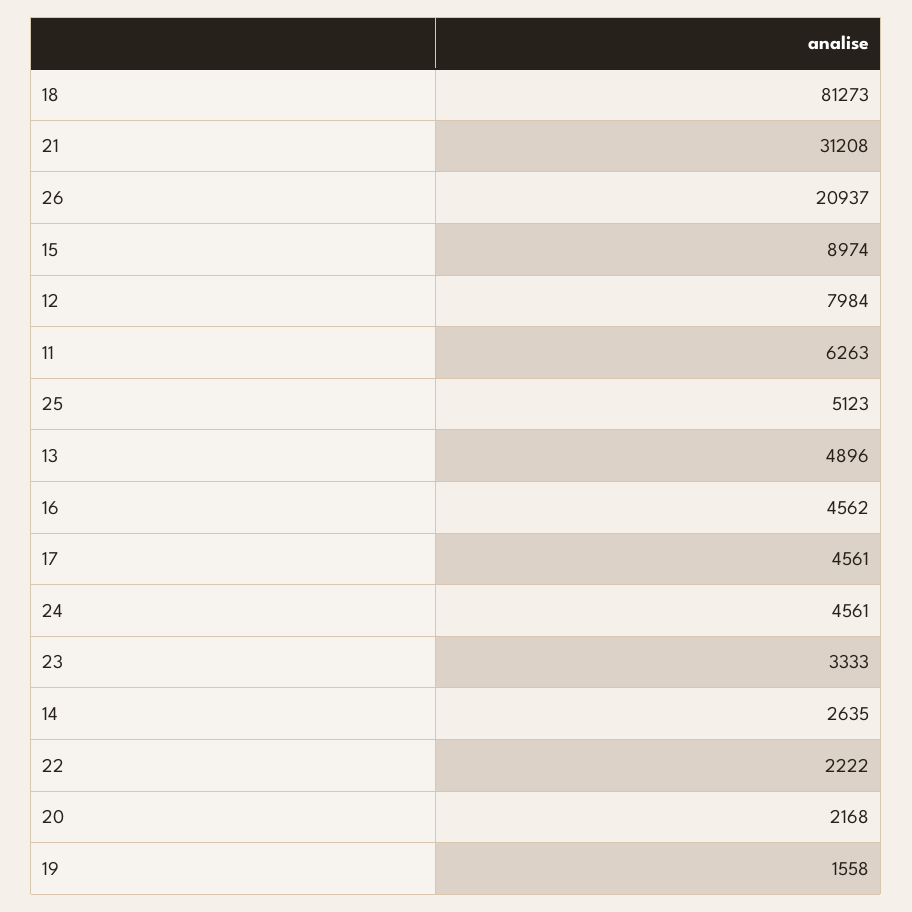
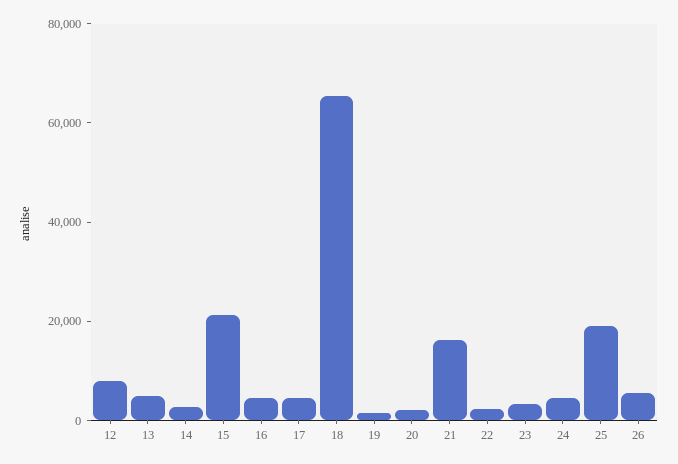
18: 81273 -> 65000
21: 31208 -> 15000
26: 20937 -> 5000
15: 8974 -> 20000
11: 6263 -> none
25: 5123 -> 20000

